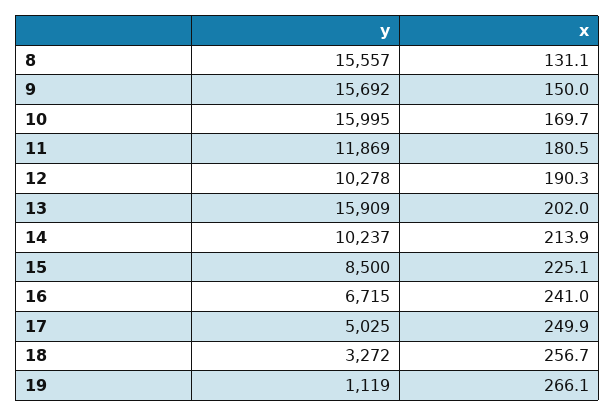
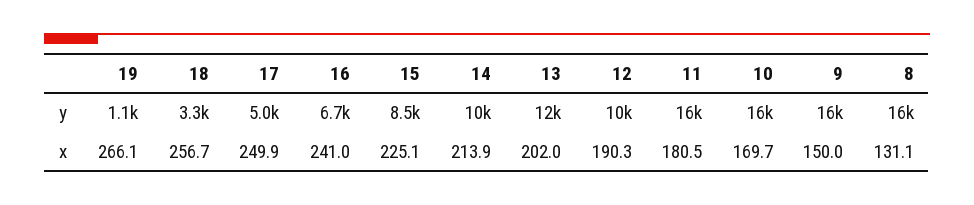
y, 11: 11869 -> 16000
y, 13: 15909 -> 12000

